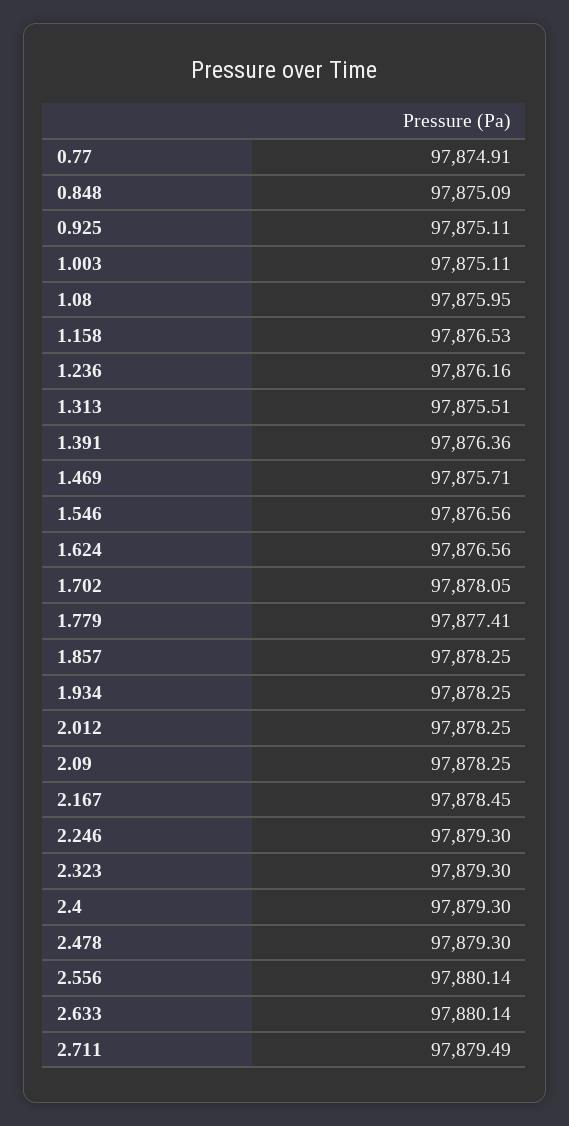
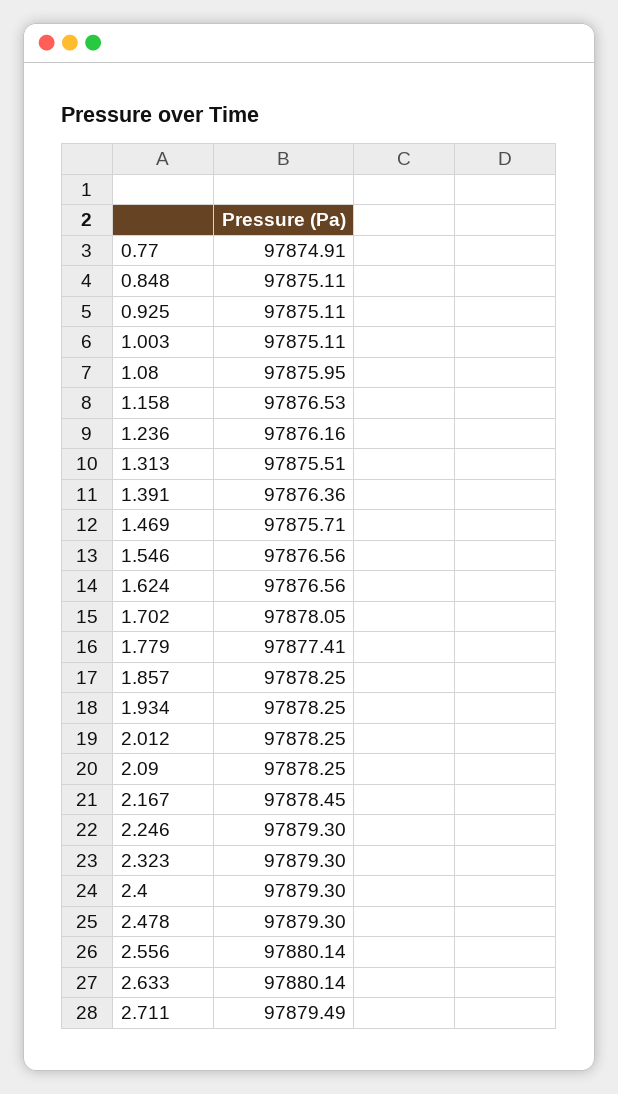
0.848: 97875.09 -> 97875.11

